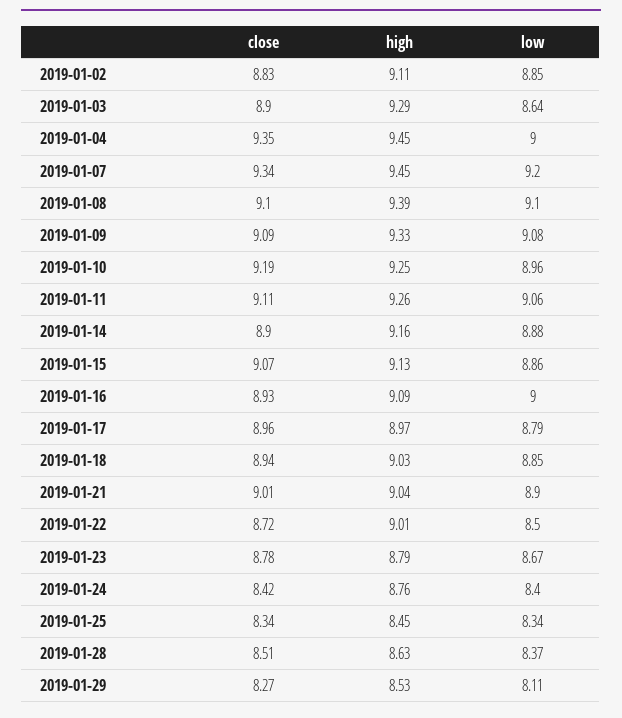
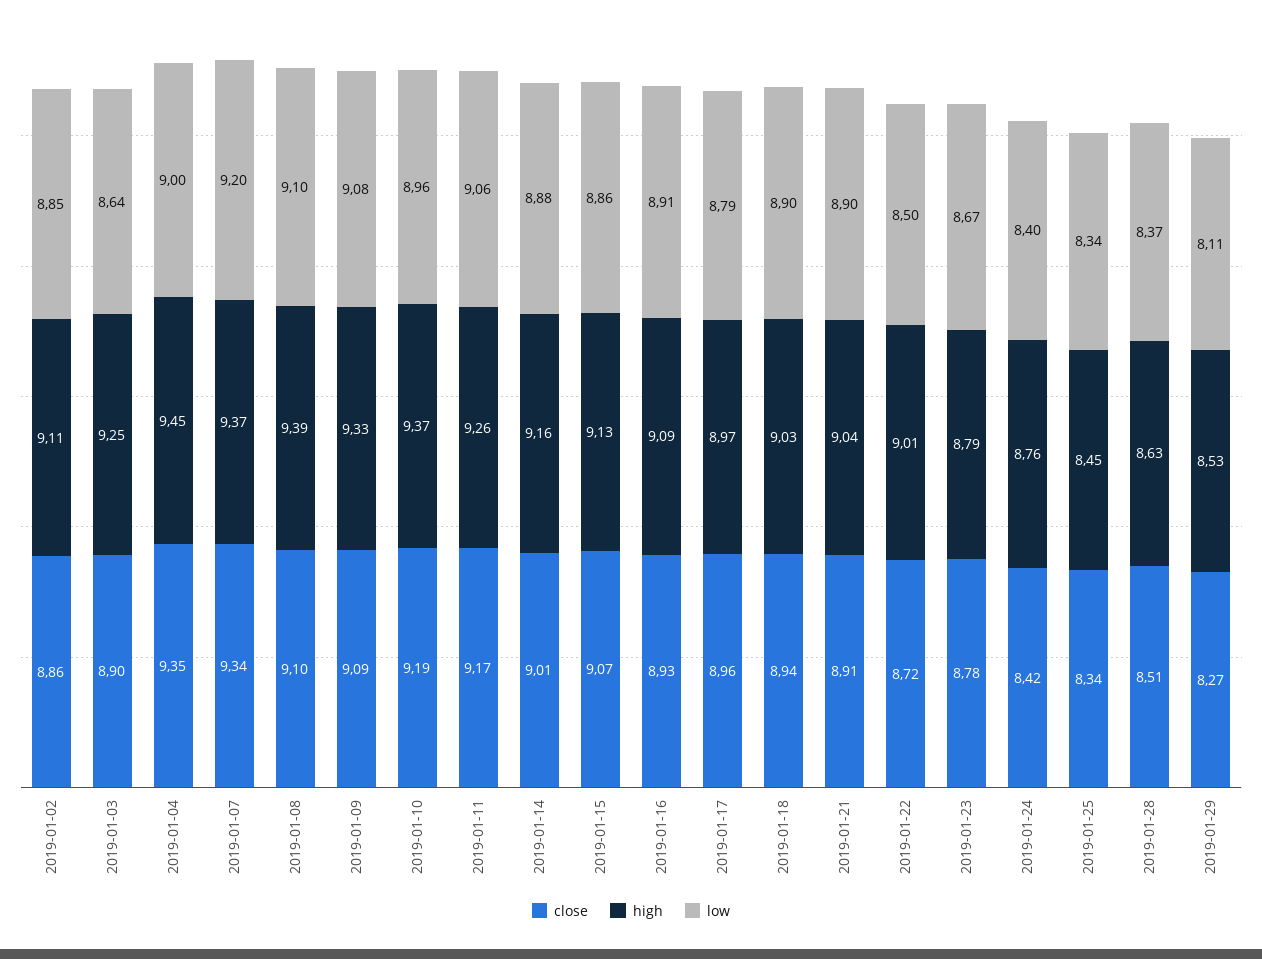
close, 2019-01-02: 8.83 -> 8.86
high, 2019-01-03: 9.29 -> 9.25
high, 2019-01-07: 9.45 -> 9.37
high, 2019-01-10: 9.25 -> 9.37
close, 2019-01-11: 9.11 -> 9.17
close, 2019-01-14: 8.9 -> 9.01
low, 2019-01-16: 9 -> 8.91
low, 2019-01-18: 8.85 -> 8.9
close, 2019-01-21: 9.01 -> 8.91

